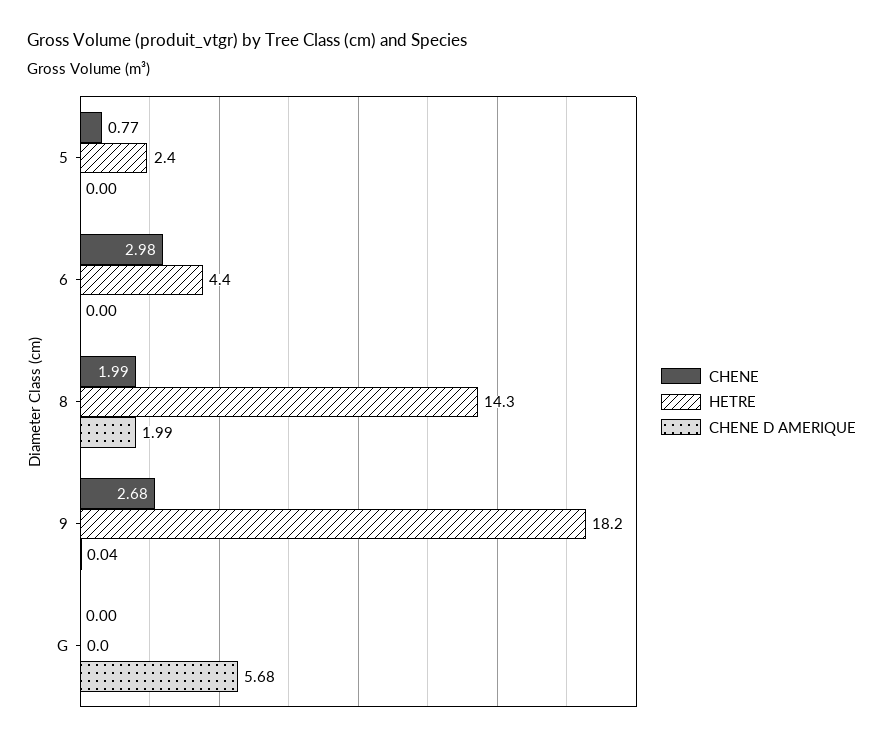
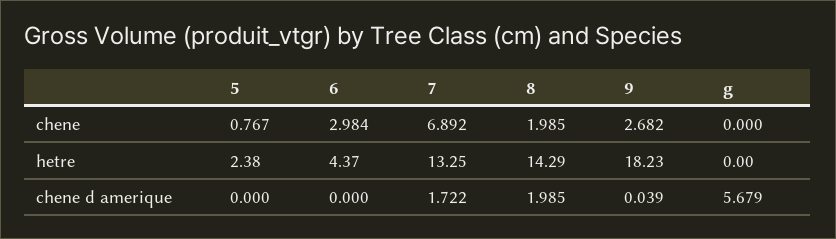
CHENE, 7: none -> 6.892
HETRE, 7: none -> 13.25
CHENE D AMERIQUE, 7: none -> 1.722

